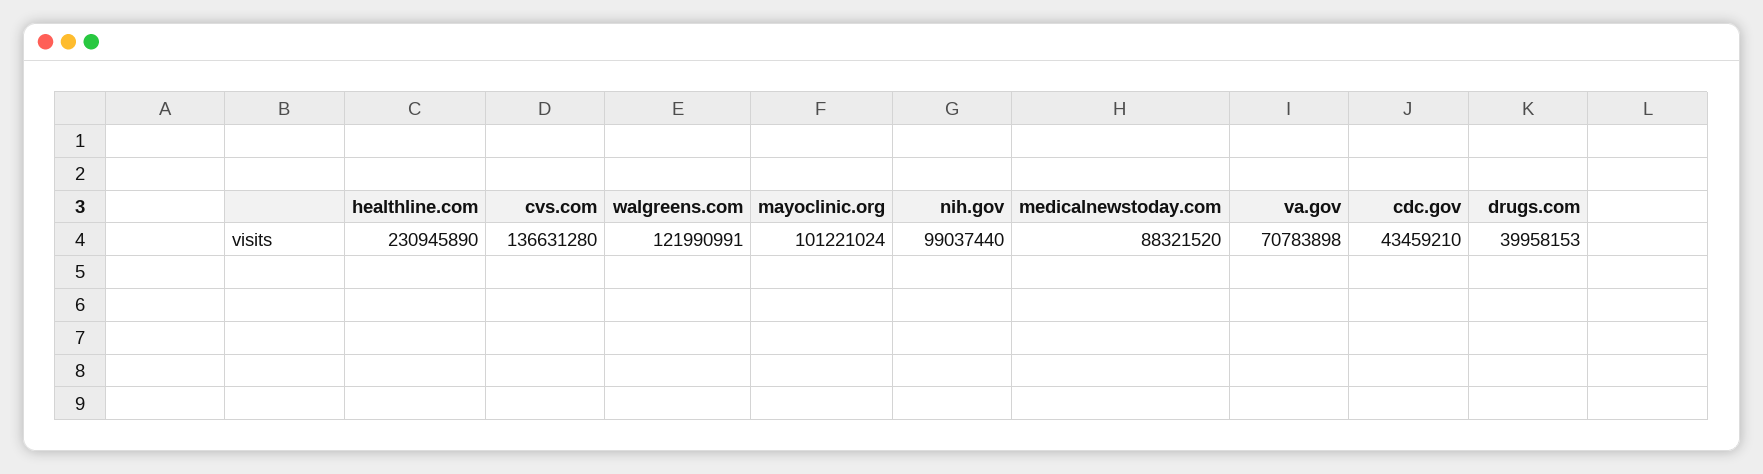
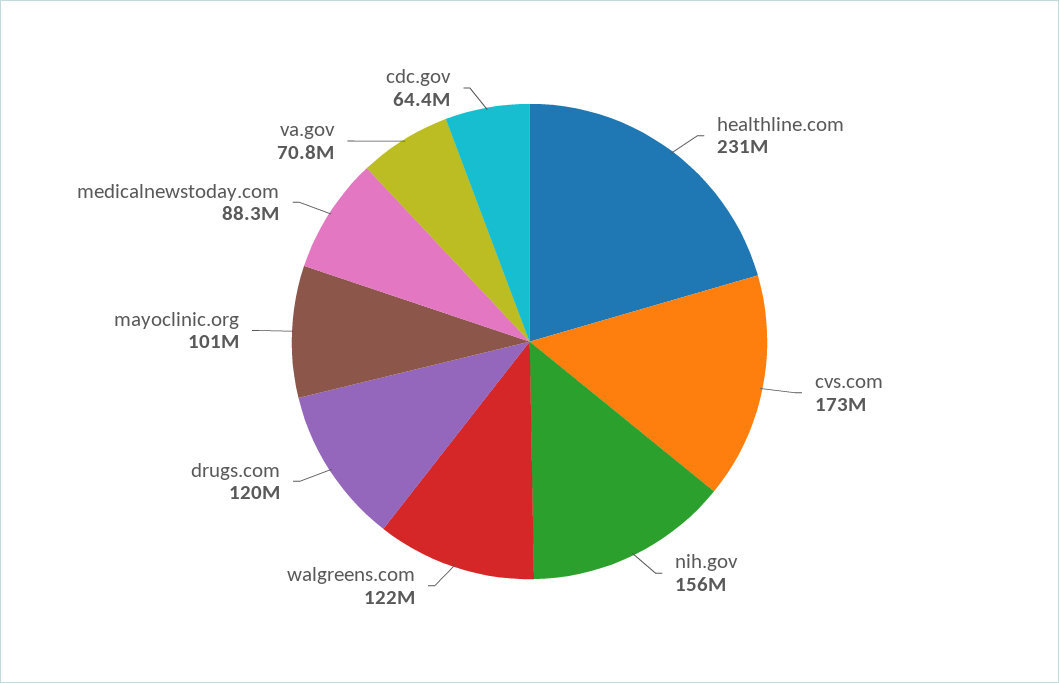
cvs.com: 136631280 -> 173000000
nih.gov: 99037440 -> 156000000
cdc.gov: 43459210 -> 64400000
drugs.com: 39958153 -> 120000000

